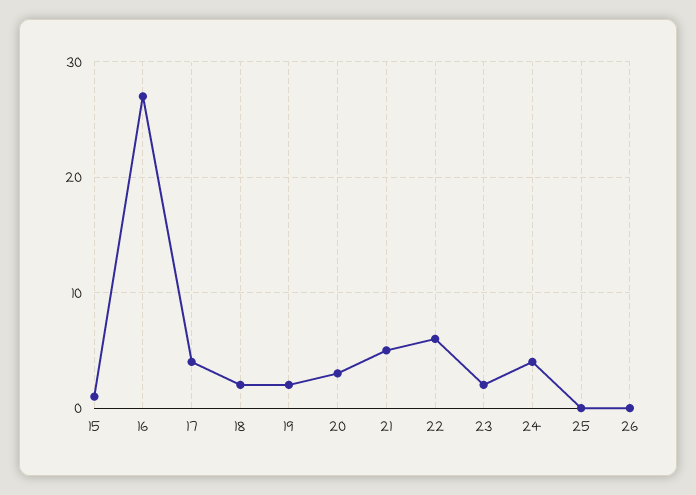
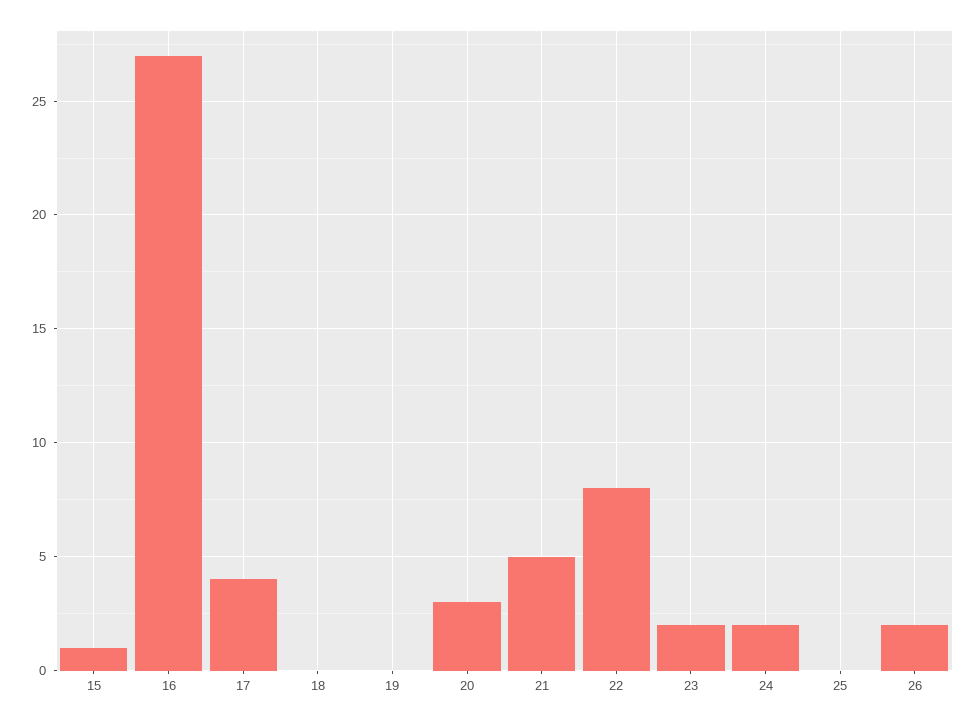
18: 2 -> 0
19: 2 -> 0
22: 6 -> 8
24: 4 -> 2
26: 0 -> 2

